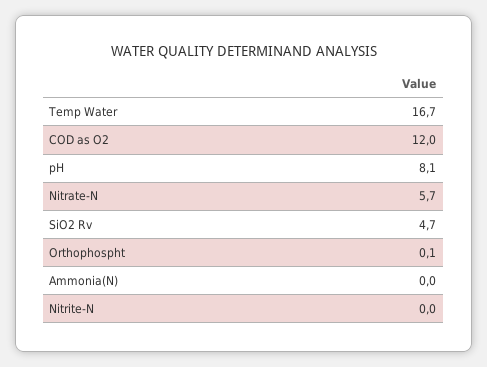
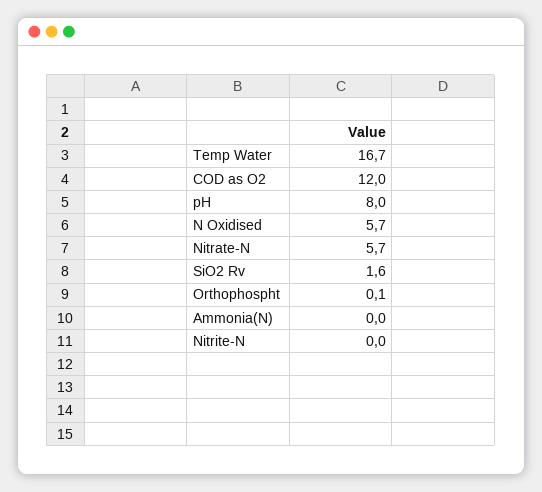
pH: 8.1 -> 8
SiO2 Rv: 4.7 -> 1.6
N Oxidised: none -> 5.7

